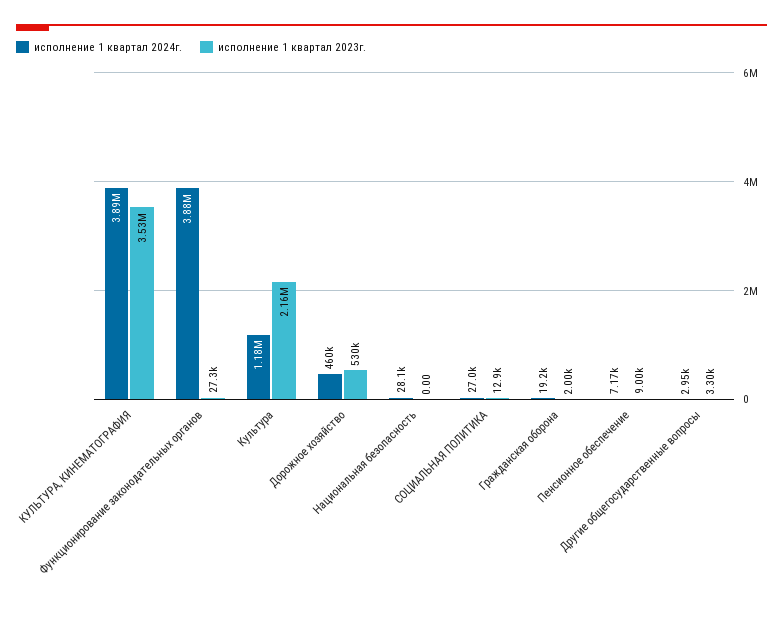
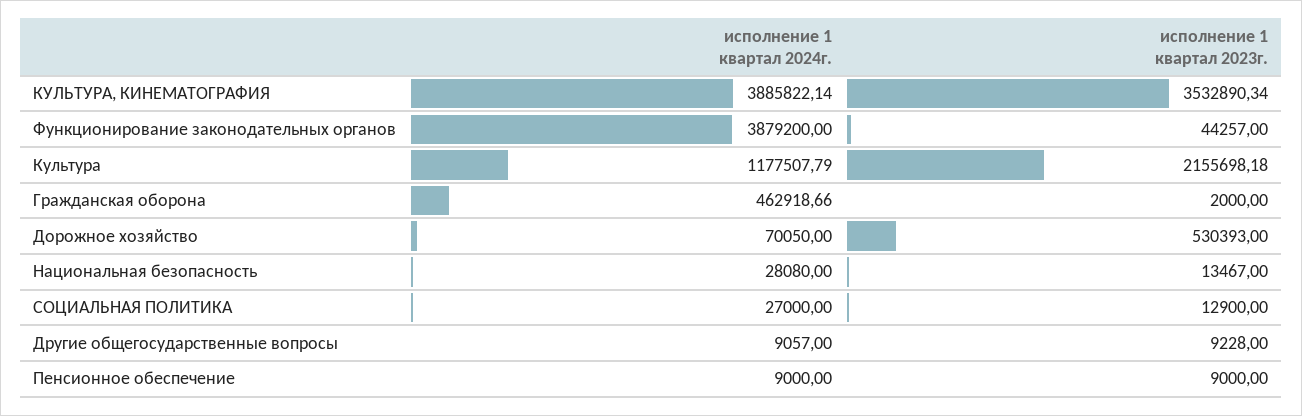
исполнение 1 квартал 2023г., Функционирование законодательных органов: 27300 -> 44257
исполнение 1 квартал 2024г., Дорожное хозяйство: 460000 -> 70050
исполнение 1 квартал 2023г., Национальная безопасность: 0 -> 13467
исполнение 1 квартал 2024г., Гражданская оборона: 19200 -> 462918.66
исполнение 1 квартал 2024г., Пенсионное обеспечение: 7170 -> 9000
исполнение 1 квартал 2024г., Другие общегосударственные вопросы: 2950 -> 9057
исполнение 1 квартал 2023г., Другие общегосударственные вопросы: 3300 -> 9228

